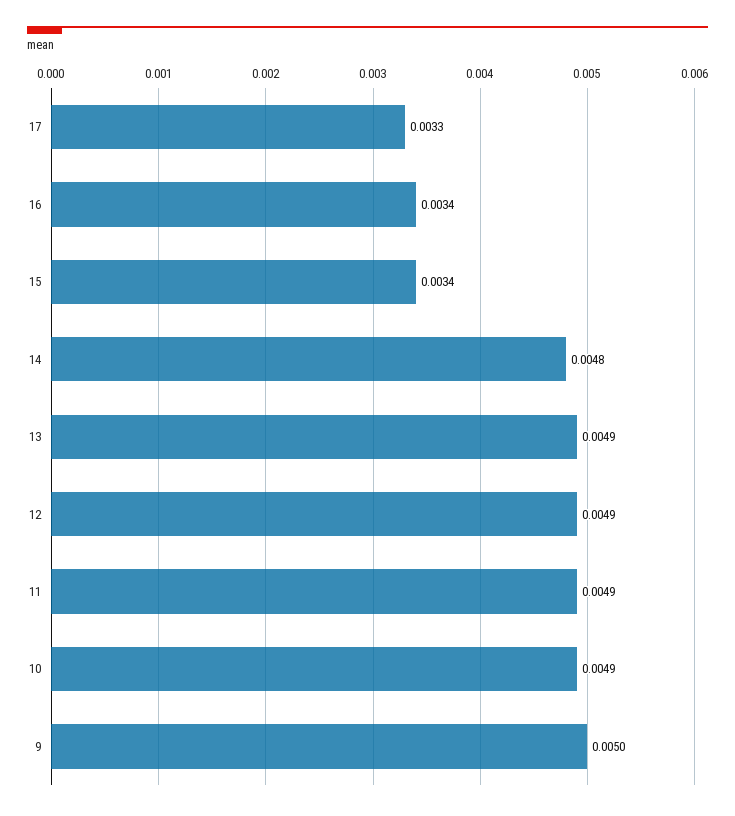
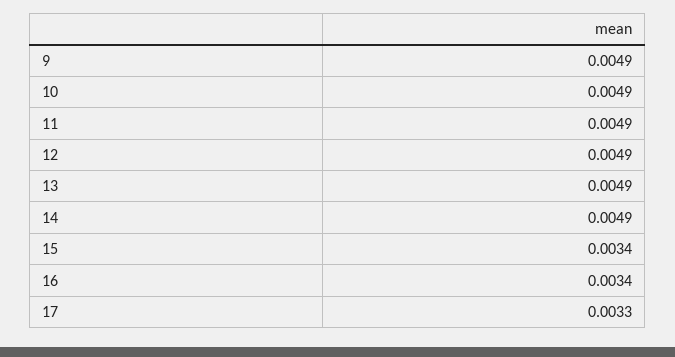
14: 0.0048 -> 0.0049
9: 0.005 -> 0.0049

